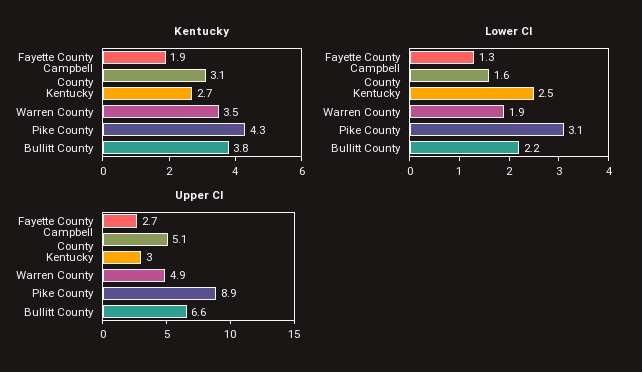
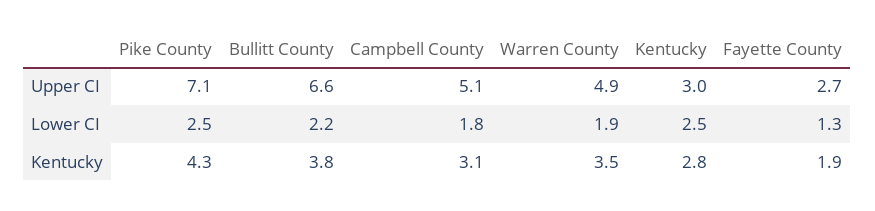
Kentucky, Kentucky: 2.7 -> 2.8
Lower CI, Campbell County: 1.6 -> 1.8
Lower CI, Pike County: 3.1 -> 2.5
Upper CI, Pike County: 8.9 -> 7.1

